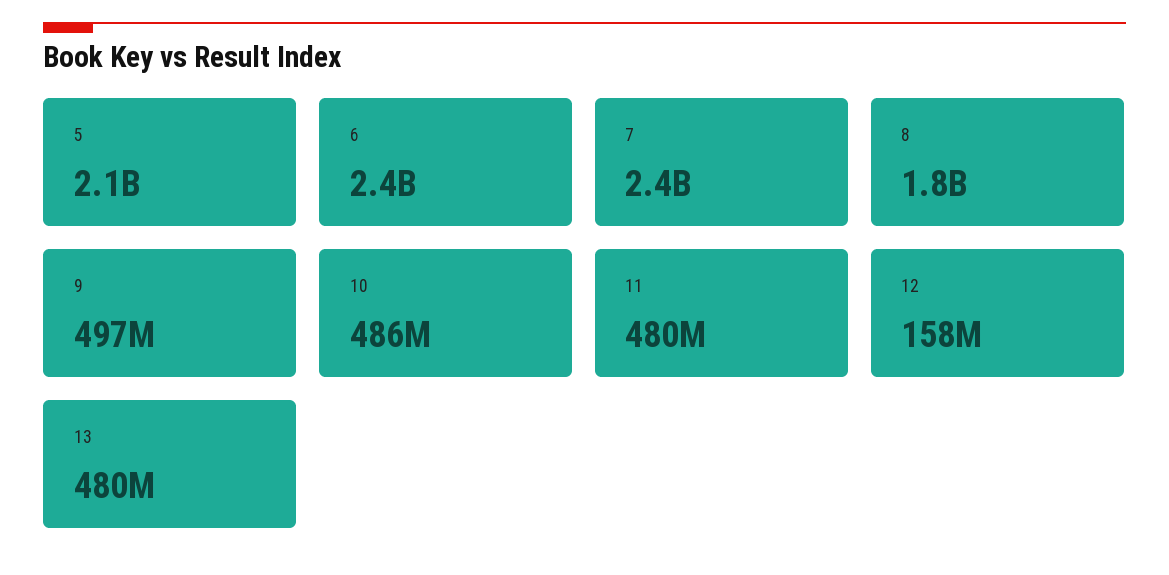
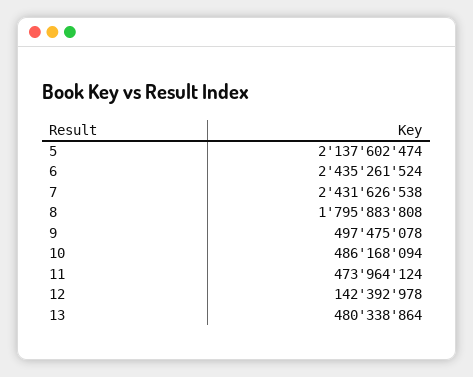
11: 480000000 -> 473964124
12: 158000000 -> 142392978

